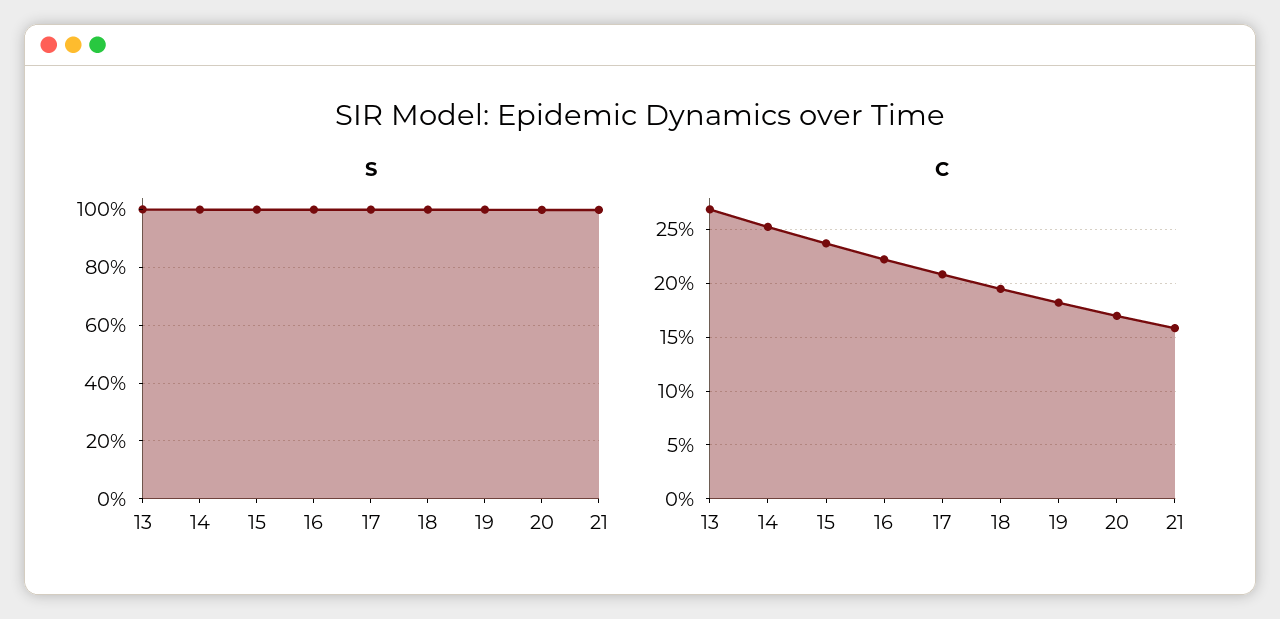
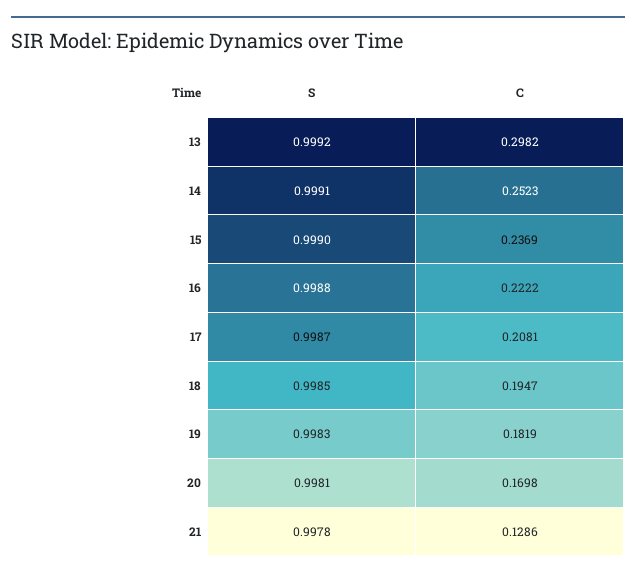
C, 13: 0.27 -> 0.2982
C, 21: 0.16 -> 0.1286

